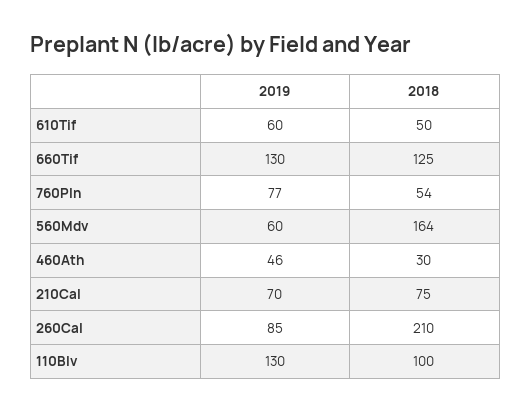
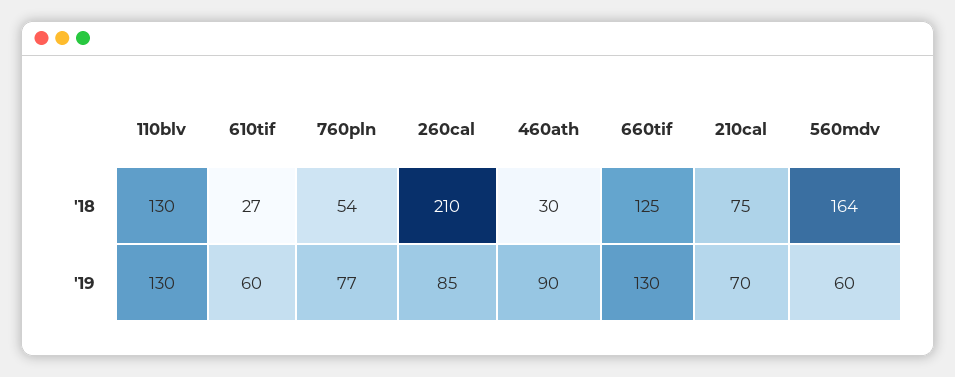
2018, 610Tif: 50 -> 27
2019, 460Ath: 46 -> 90
2018, 110Blv: 100 -> 130

